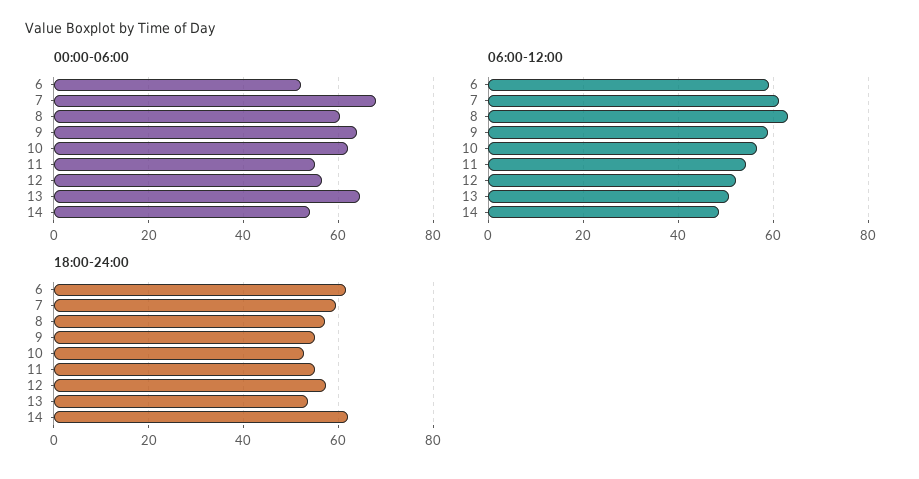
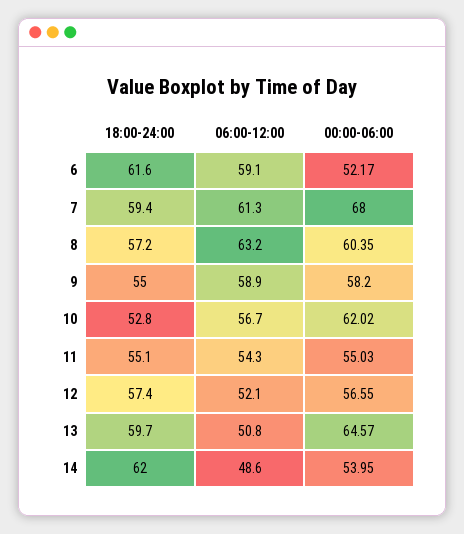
00:00-06:00, 9: 64 -> 58.2
18:00-24:00, 13: 54 -> 59.7

